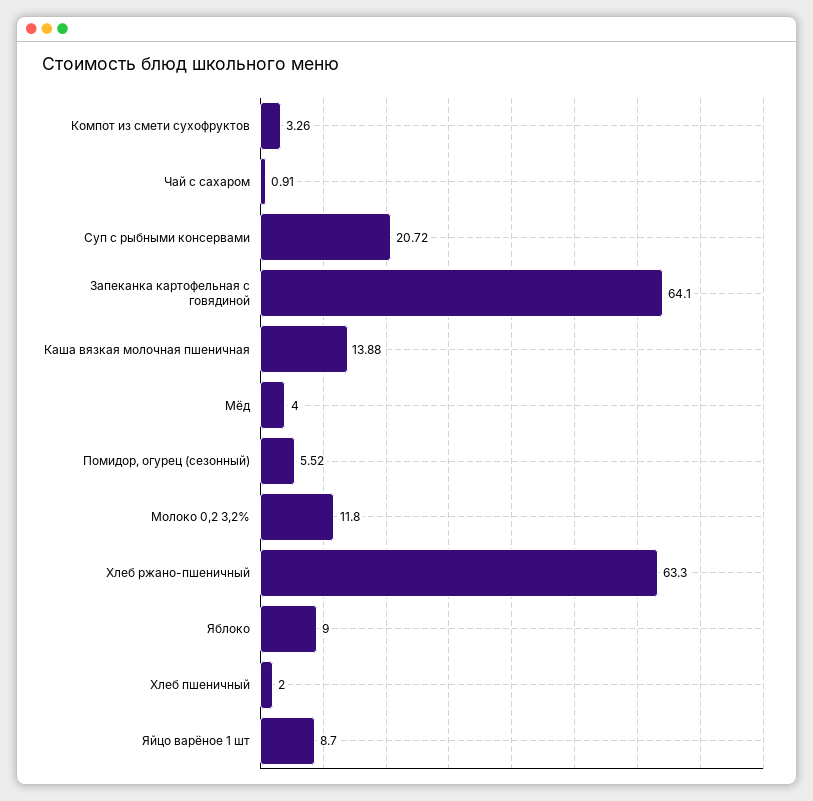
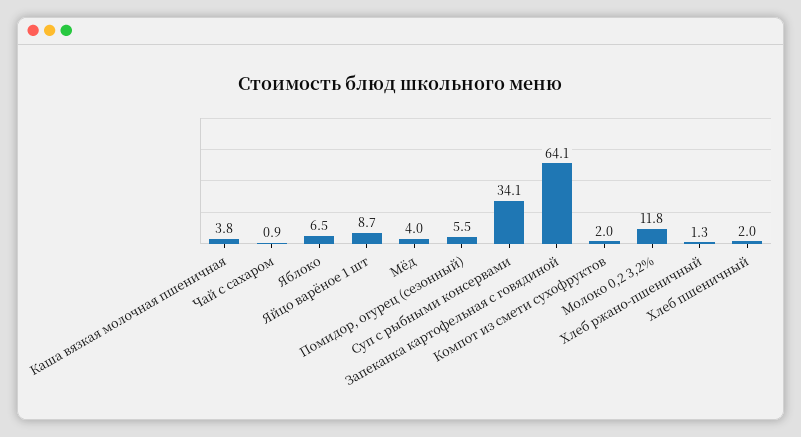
Компот из смети сухофруктов: 3.26 -> 2
Суп с рыбными консервами: 20.72 -> 34.1
Каша вязкая молочная пшеничная: 13.88 -> 3.8
Хлеб ржано-пшеничный: 63.3 -> 1.3
Яблоко: 9 -> 6.5

